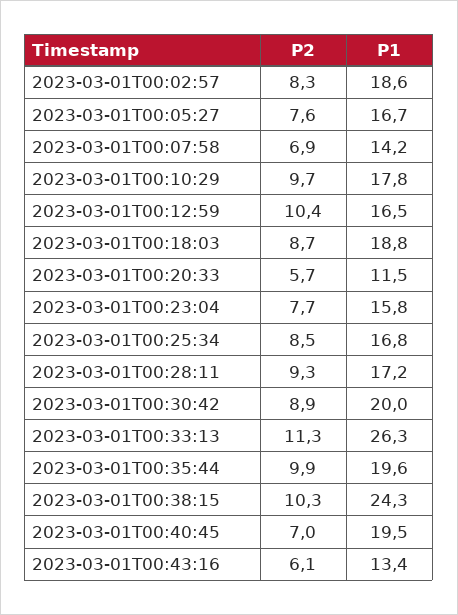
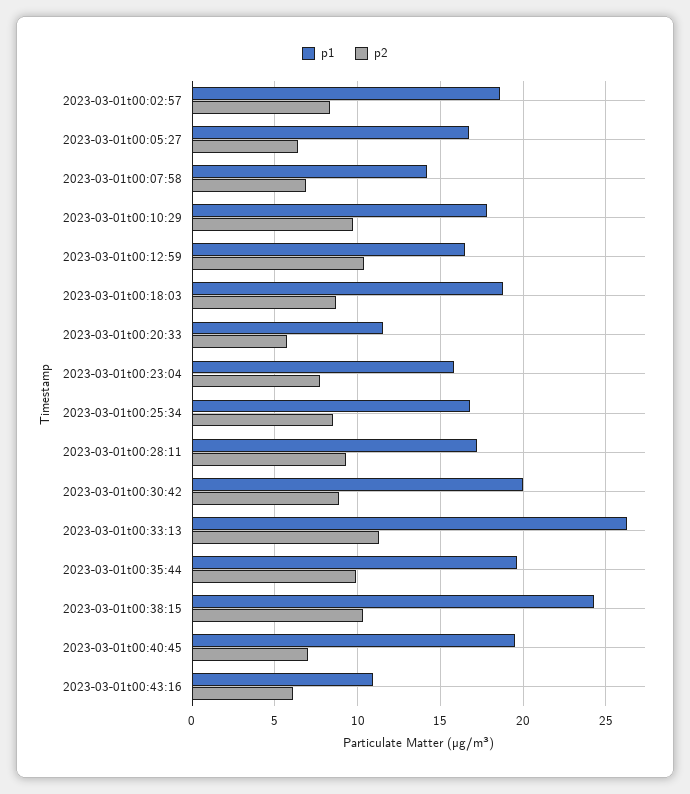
P2, 2023-03-01T00:05:27: 7.6 -> 6.5
P1, 2023-03-01T00:43:16: 13.4 -> 11

